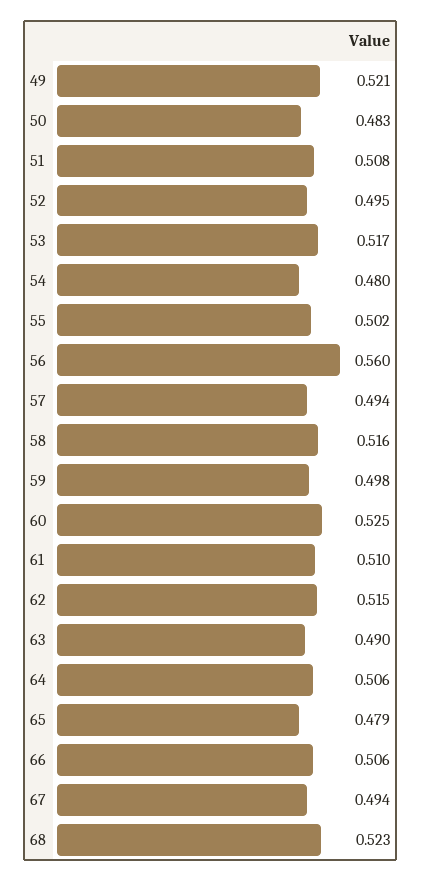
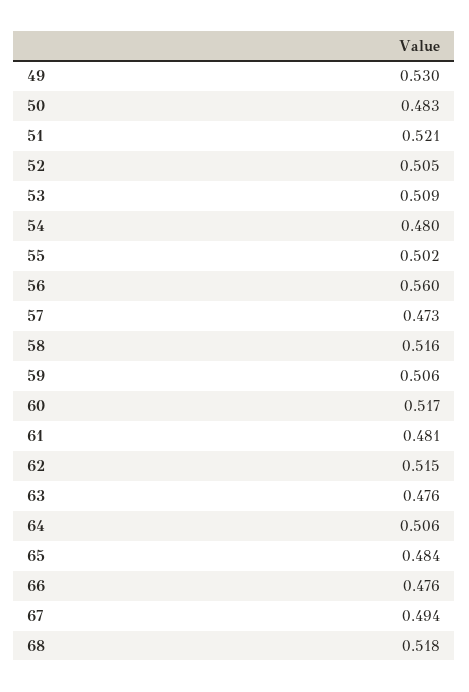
49: 0.521 -> 0.53
51: 0.508 -> 0.521
52: 0.495 -> 0.505
53: 0.517 -> 0.509
57: 0.494 -> 0.473
59: 0.498 -> 0.506
60: 0.525 -> 0.517
61: 0.51 -> 0.481
63: 0.49 -> 0.476
65: 0.479 -> 0.484
66: 0.506 -> 0.476
68: 0.523 -> 0.518

